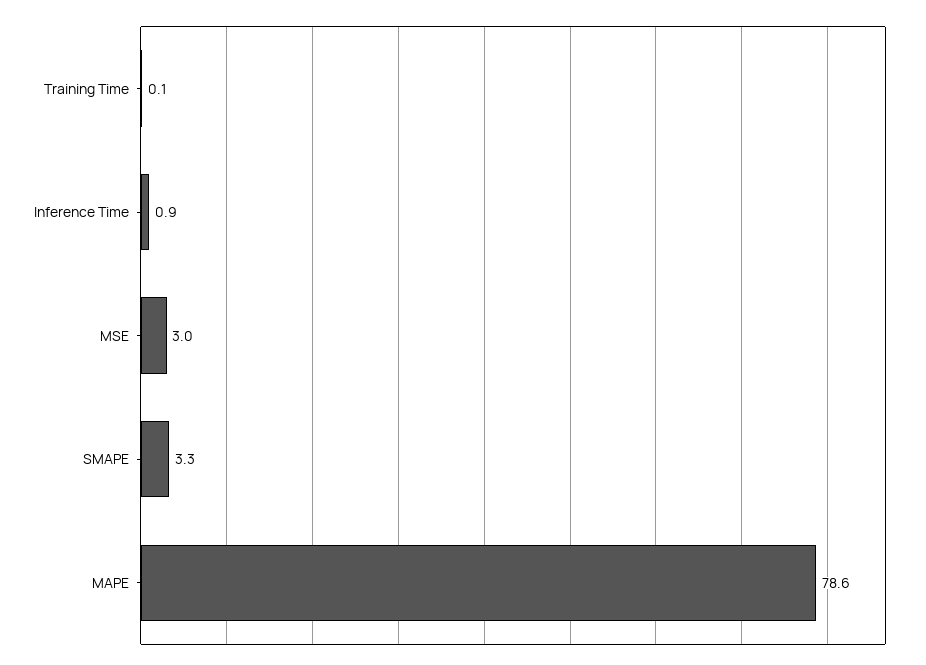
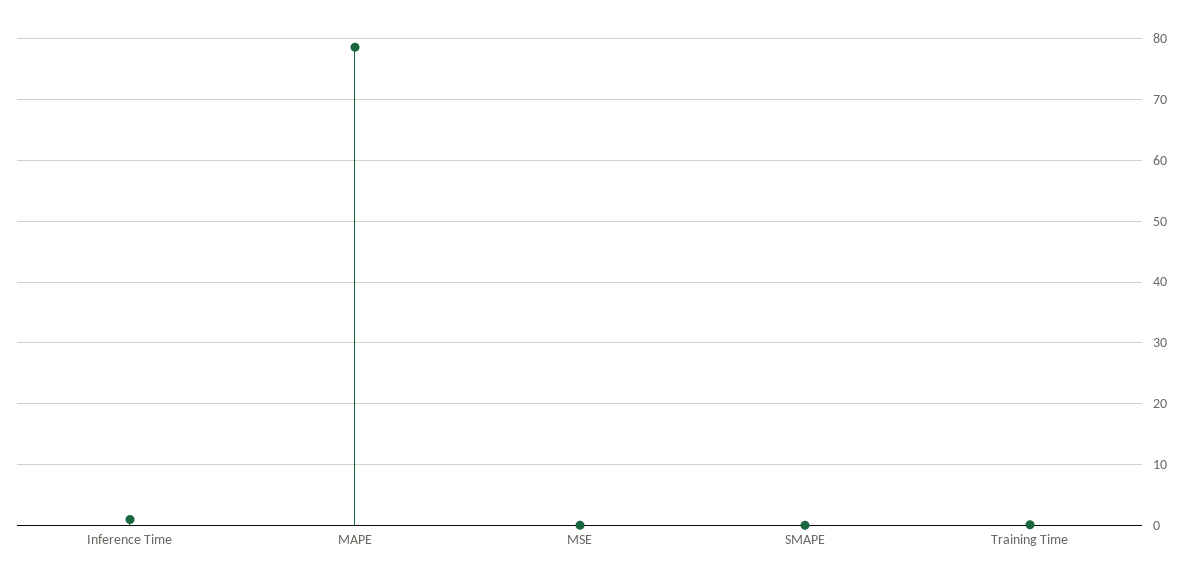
MSE: 3 -> 0
SMAPE: 3.3 -> 0

